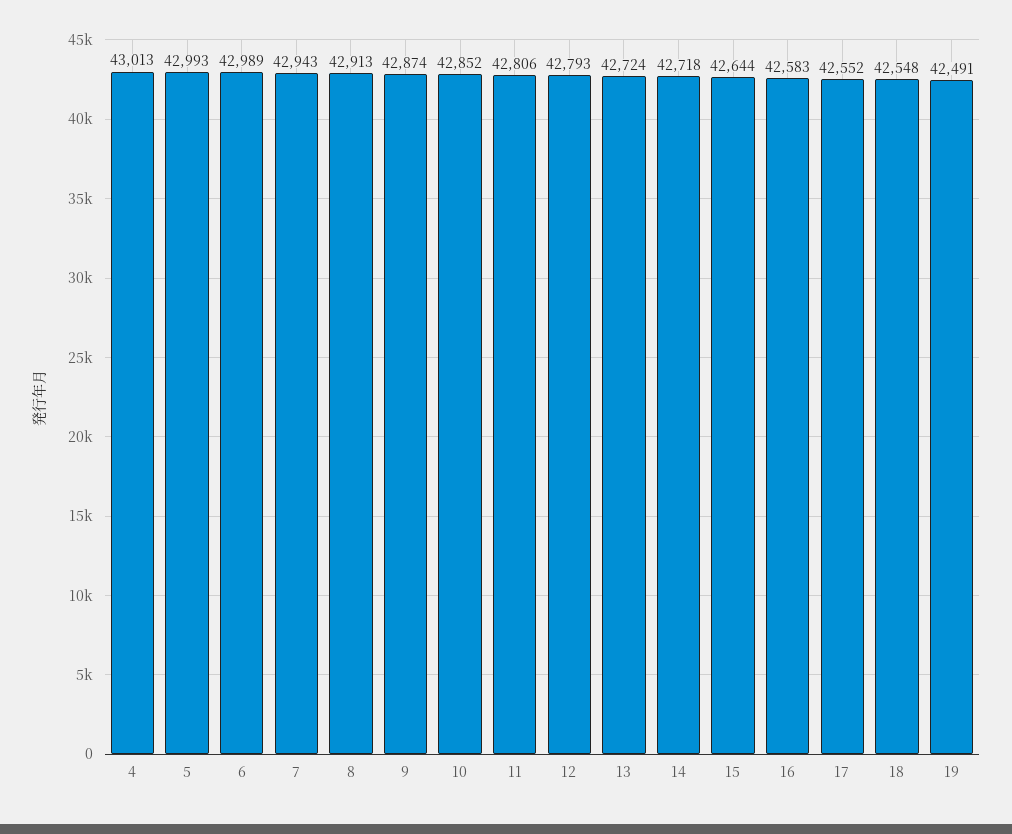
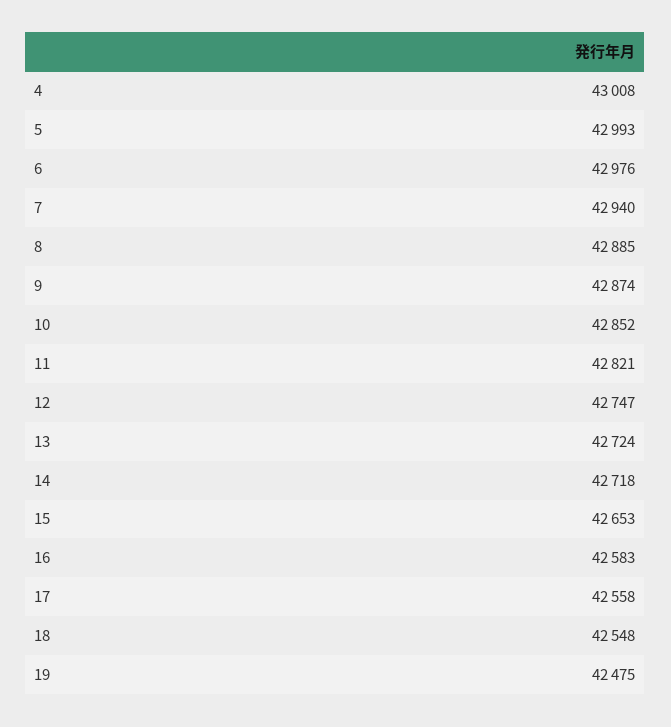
4: 43013 -> 43008
6: 42989 -> 42976
7: 42943 -> 42940
8: 42913 -> 42885
11: 42806 -> 42821
12: 42793 -> 42747
15: 42644 -> 42653
17: 42552 -> 42558
19: 42491 -> 42475

